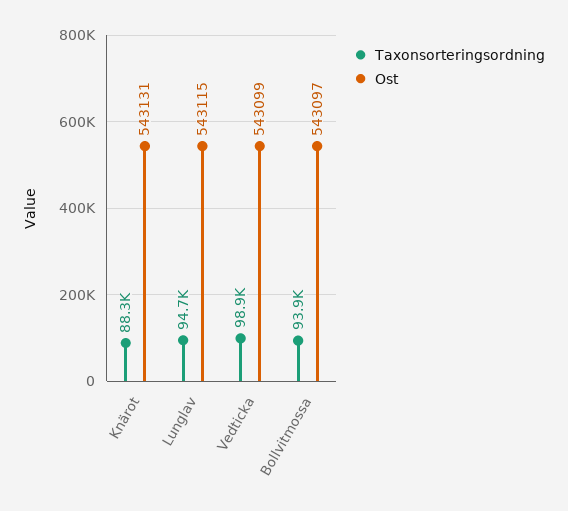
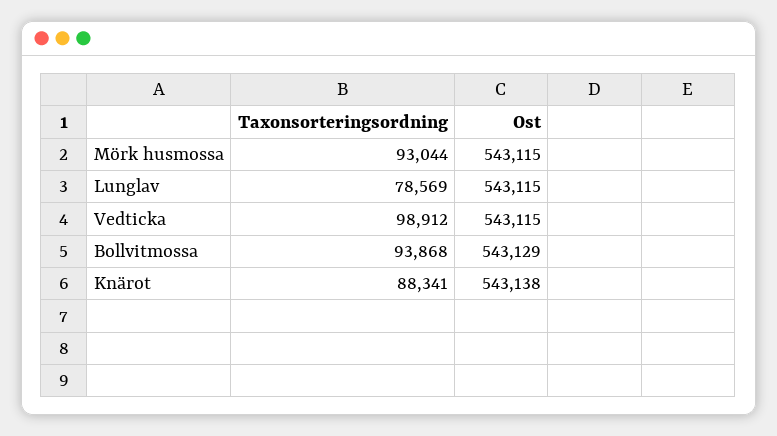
Ost, Knärot: 543131 -> 543138
Taxonsorteringsordning, Lunglav: 94700 -> 78569
Ost, Vedticka: 543099 -> 543115
Ost, Bollvitmossa: 543097 -> 543129
Taxonsorteringsordning, Mörk husmossa: none -> 93044
Ost, Mörk husmossa: none -> 543115

